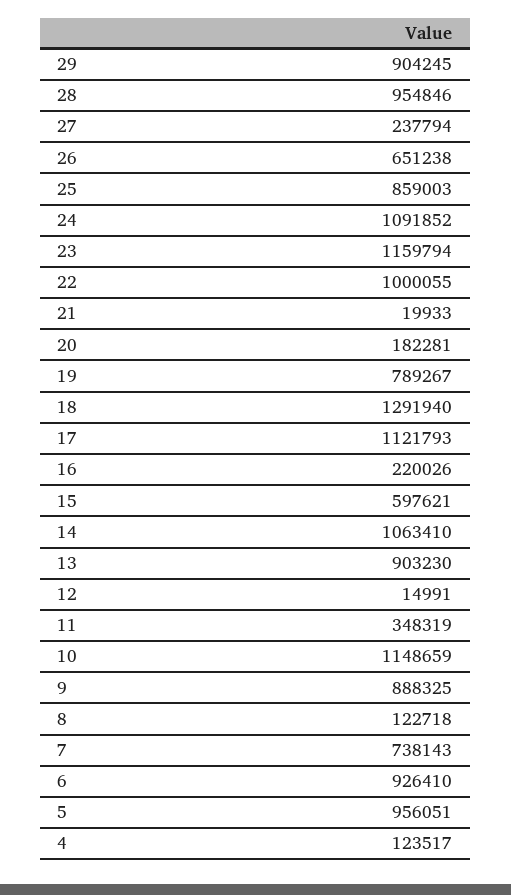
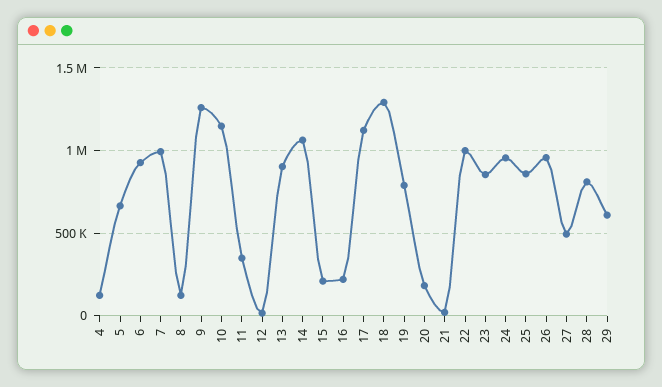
29: 904245 -> 600000
28: 954846 -> 800000
27: 237794 -> 500000
26: 651238 -> 950000
24: 1091852 -> 950000
23: 1159794 -> 850000
15: 597621 -> 200000
9: 888325 -> 1250000
7: 738143 -> 1000000
5: 956051 -> 650000

